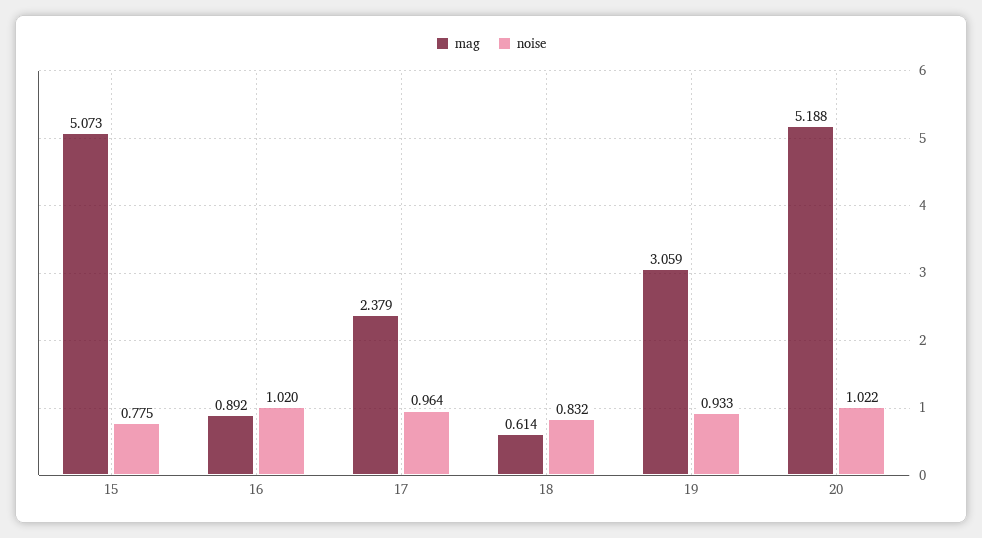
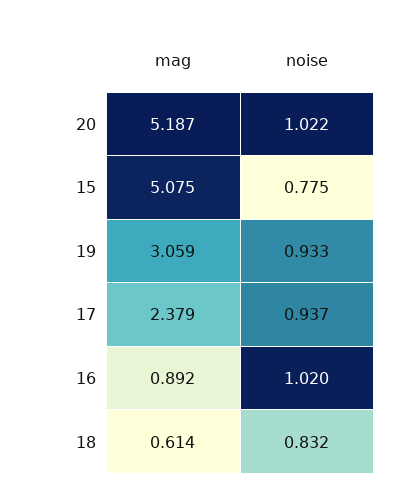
mag, 15: 5.073 -> 5.075
noise, 17: 0.964 -> 0.937
mag, 20: 5.188 -> 5.187

